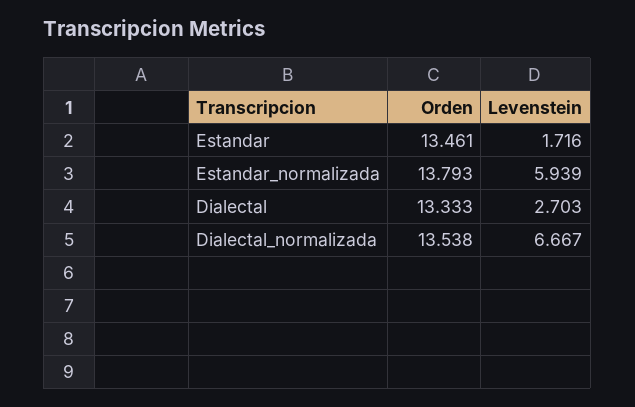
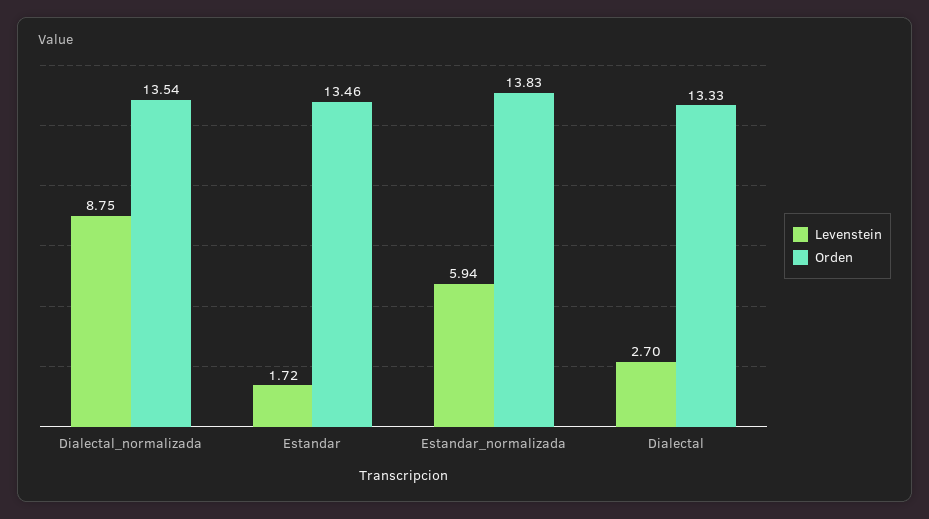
Orden, Estandar_normalizada: 13.793 -> 13.83
Levenstein, Dialectal_normalizada: 6.667 -> 8.75

